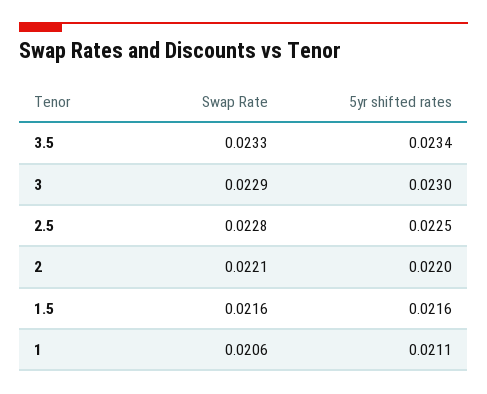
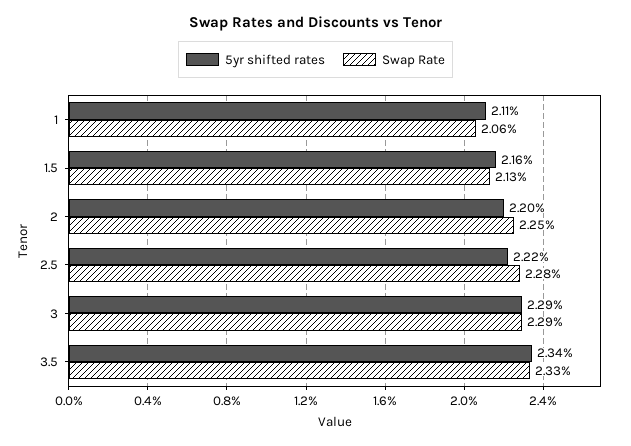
5yr shifted rates, 3: 0.023 -> 0.0229
5yr shifted rates, 2.5: 0.0225 -> 0.0222
Swap Rate, 2: 0.0221 -> 0.0225
Swap Rate, 1.5: 0.0216 -> 0.0213

